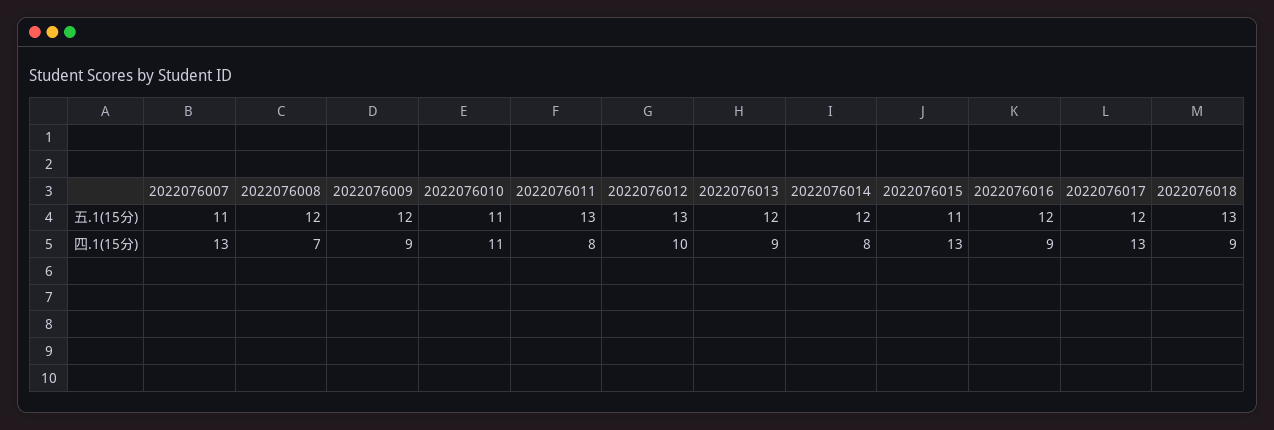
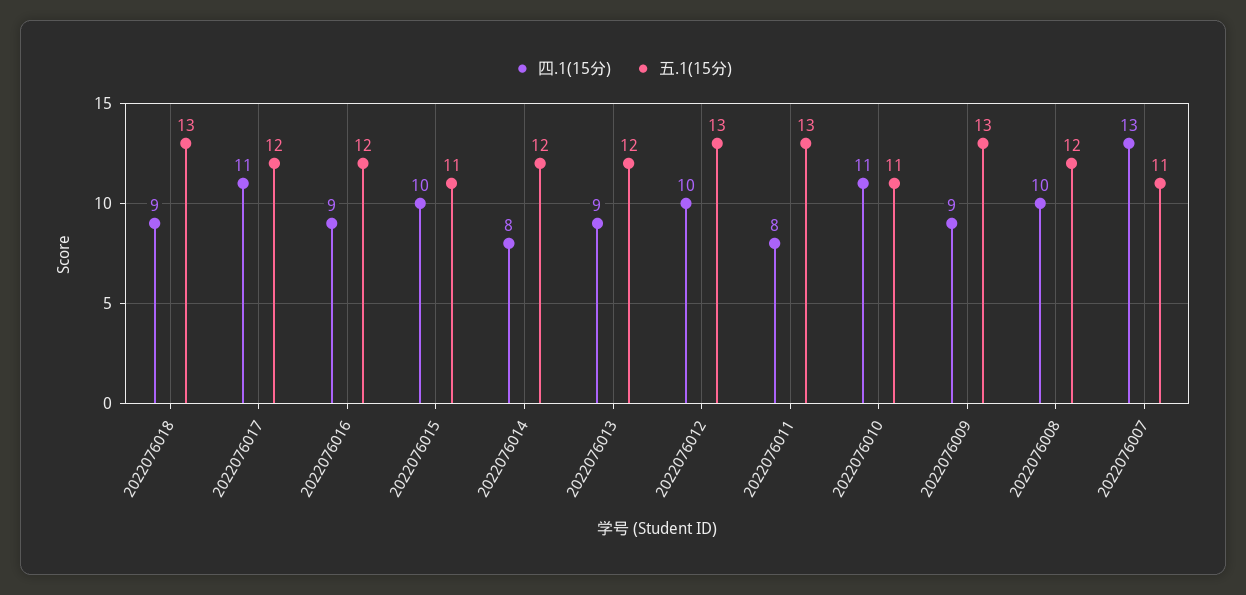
五.1(15分), 2022076009: 12 -> 13
四.1(15分), 2022076008: 7 -> 10
四.1(15分), 2022076015: 13 -> 10
四.1(15分), 2022076017: 13 -> 11

